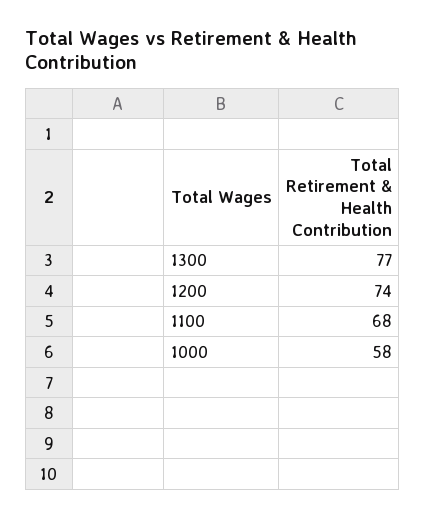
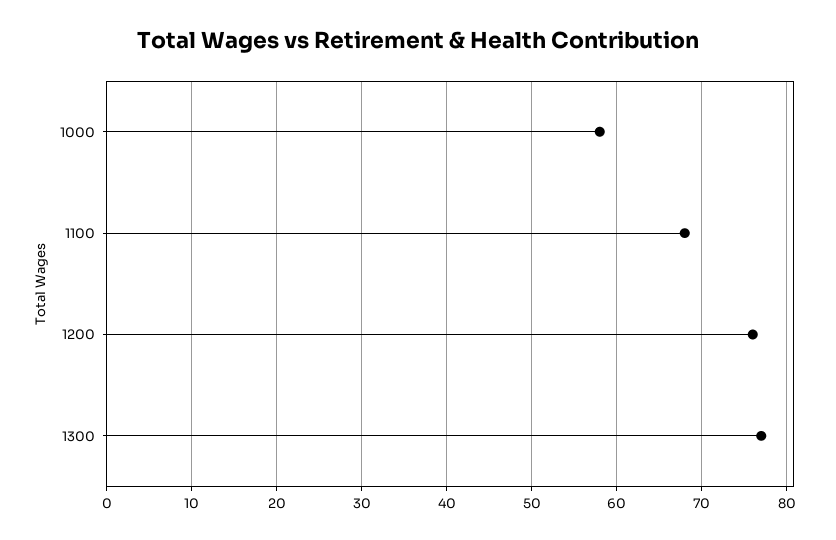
1200: 74 -> 76

